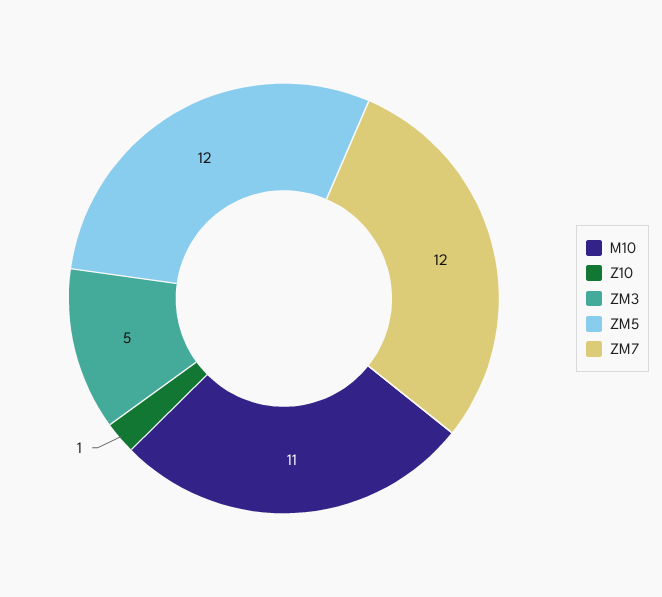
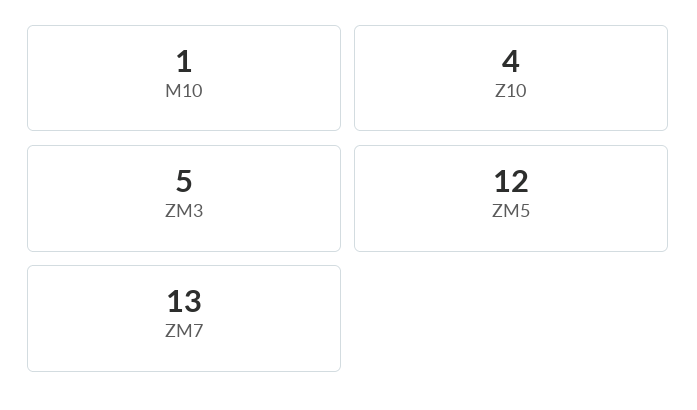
M10: 11 -> 1
Z10: 1 -> 4
ZM7: 12 -> 13

